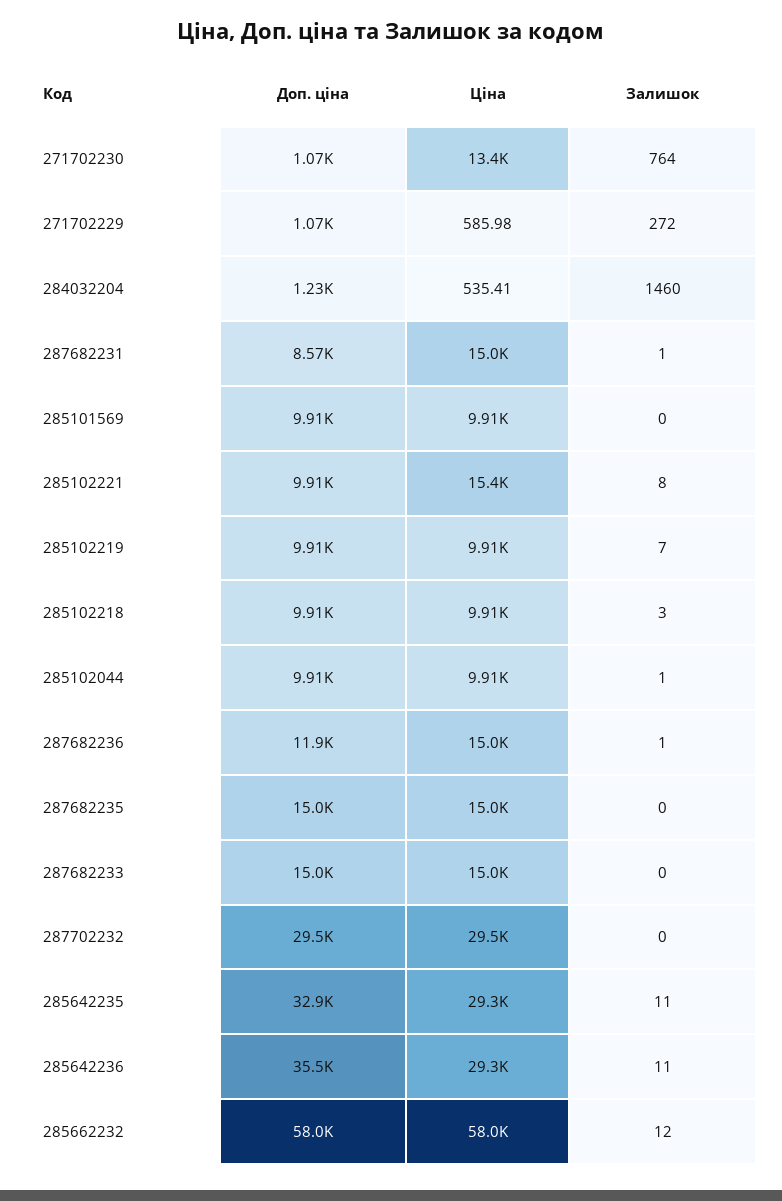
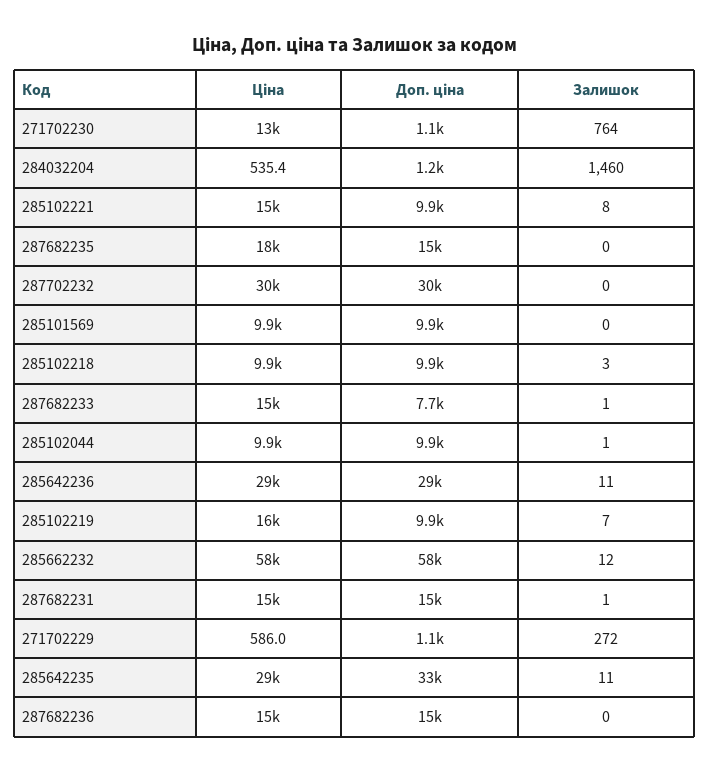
Доп. ціна, 287682231: 8570 -> 15000
Ціна, 285102219: 9910 -> 16000
Доп. ціна, 287682236: 11900 -> 15000
Залишок, 287682236: 1 -> 0
Ціна, 287682235: 15000 -> 18000
Доп. ціна, 287682233: 15000 -> 7700
Залишок, 287682233: 0 -> 1
Доп. ціна, 285642236: 35500 -> 29000

